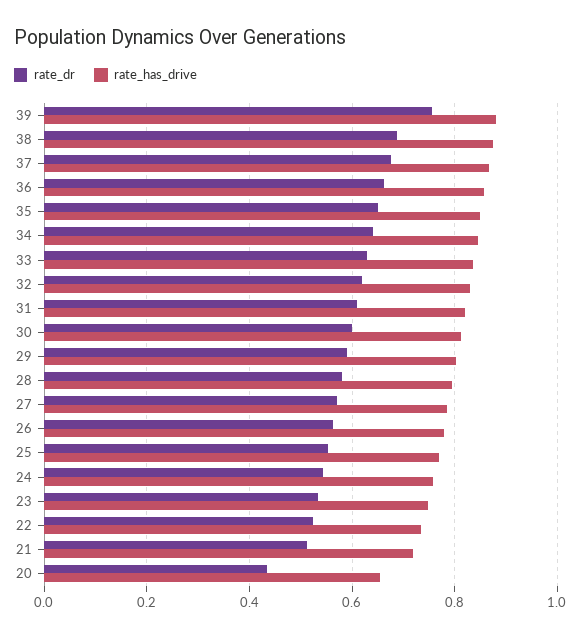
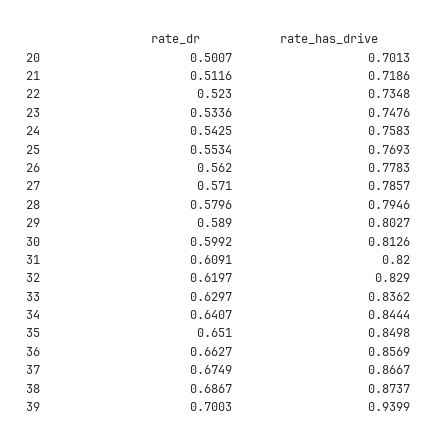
rate_dr, 39: 0.76 -> 0.7003
rate_has_drive, 39: 0.88 -> 0.9399
rate_dr, 20: 0.44 -> 0.5007
rate_has_drive, 20: 0.66 -> 0.7013

